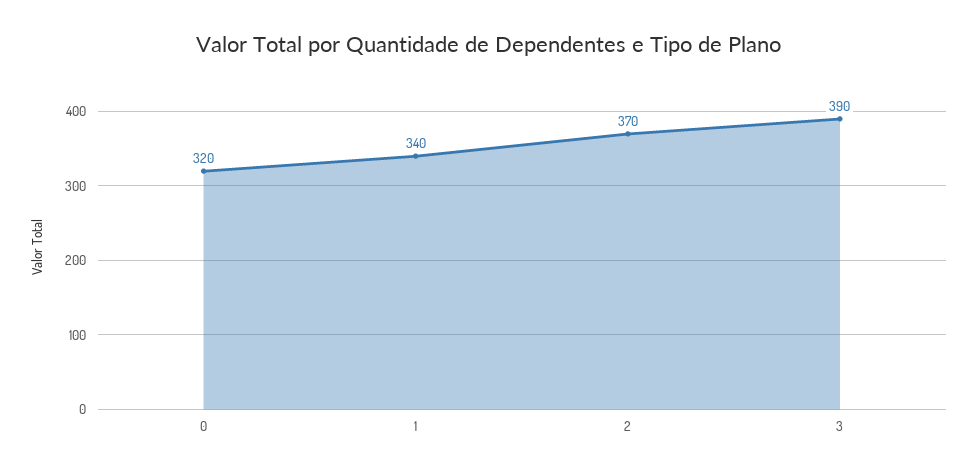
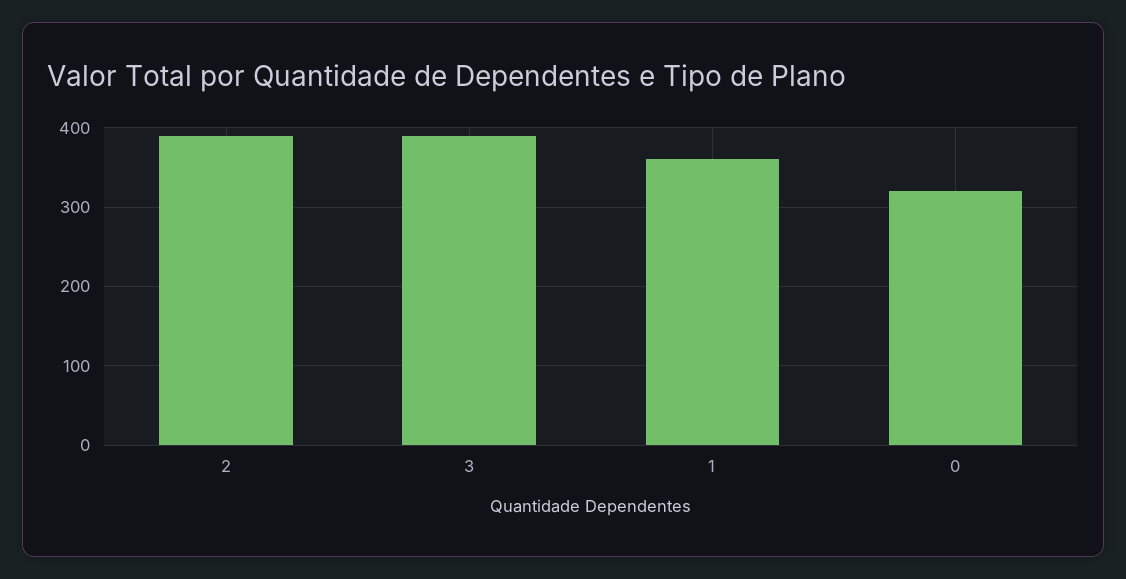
1: 340 -> 360
2: 370 -> 390

